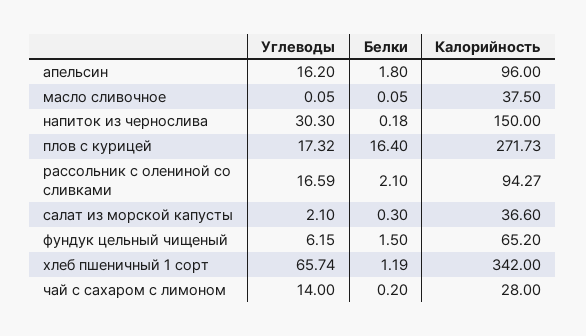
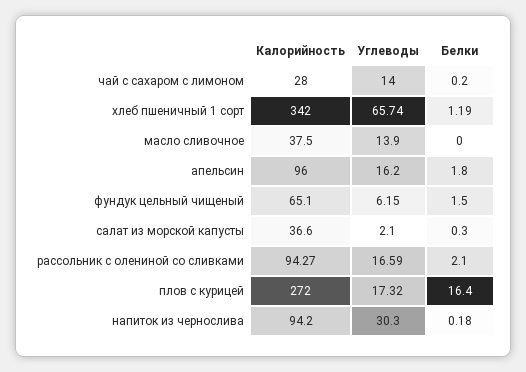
Углеводы, масло сливочное: 0.05 -> 13.9
Белки, масло сливочное: 0.05 -> 0
Калорийность, напиток из чернослива: 150 -> 94.2
Калорийность, плов с курицей: 271.73 -> 272
Калорийность, фундук цельный чищеный: 65.2 -> 65.1

